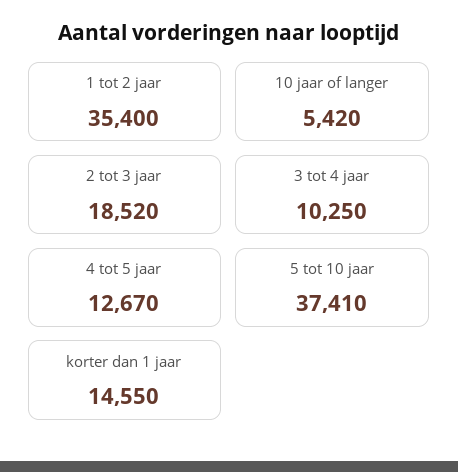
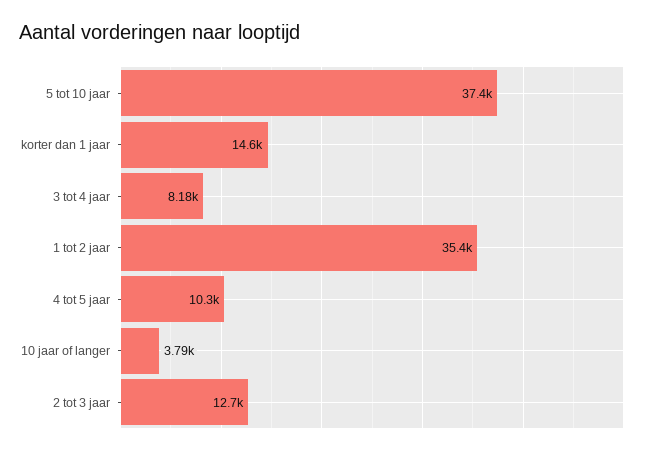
10 jaar of langer: 5420 -> 3790
2 tot 3 jaar: 18520 -> 12700
3 tot 4 jaar: 10250 -> 8180
4 tot 5 jaar: 12670 -> 10300

